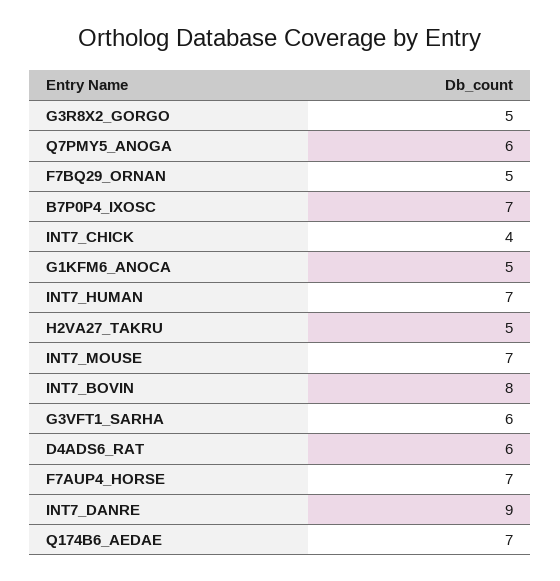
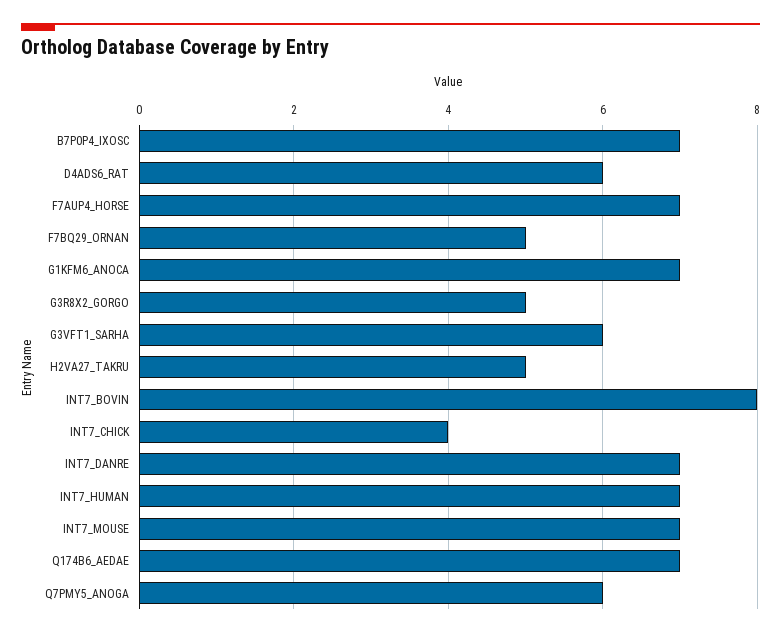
G1KFM6_ANOCA: 5 -> 7
INT7_DANRE: 9 -> 7

